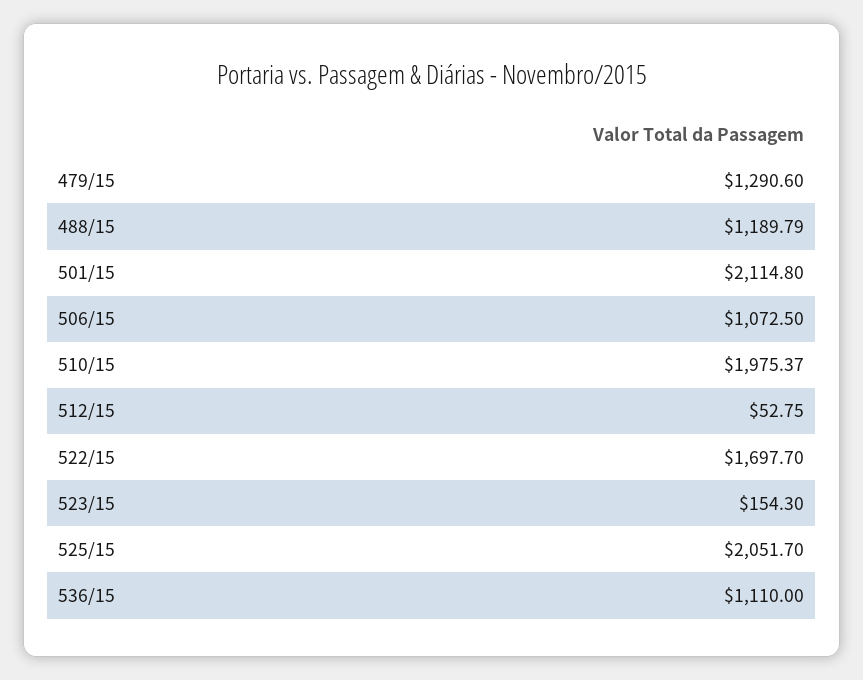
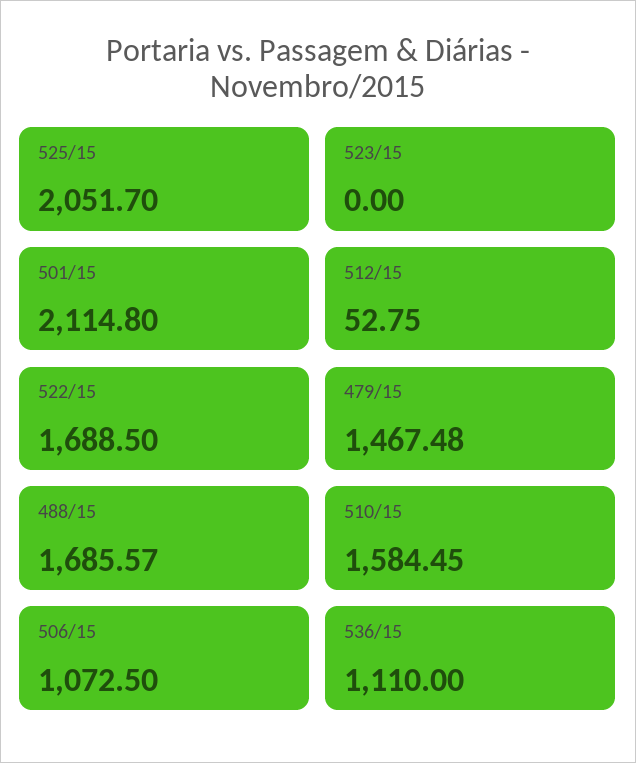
479/15: 1290.6 -> 1467.48
488/15: 1189.79 -> 1685.57
510/15: 1975.37 -> 1584.45
522/15: 1697.7 -> 1688.5
523/15: 154.3 -> 0

